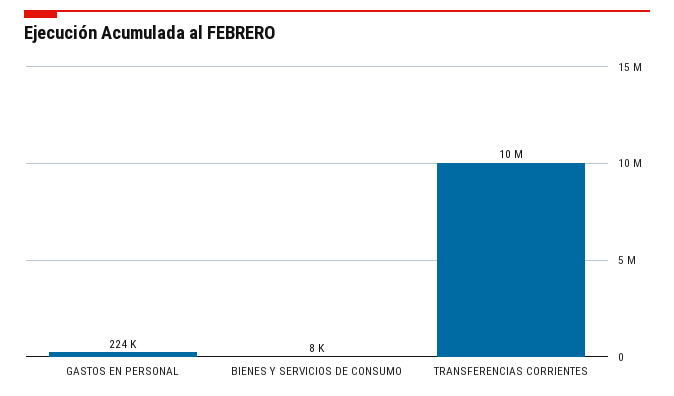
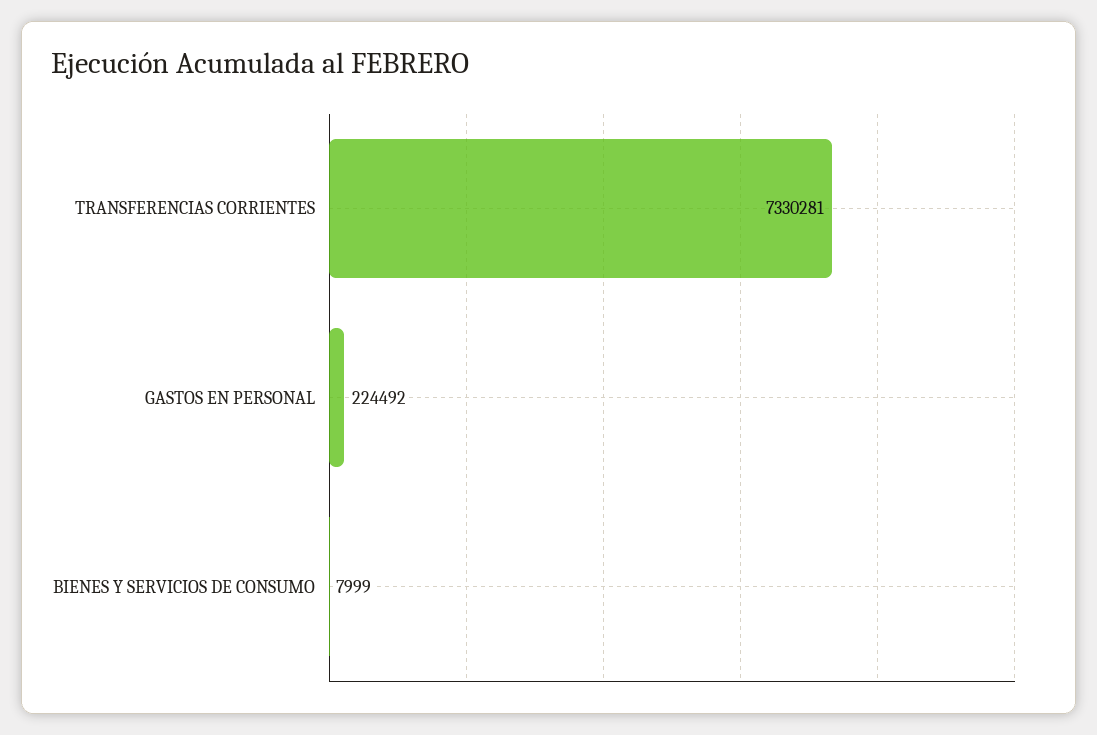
TRANSFERENCIAS CORRIENTES: 10000000 -> 7330281

